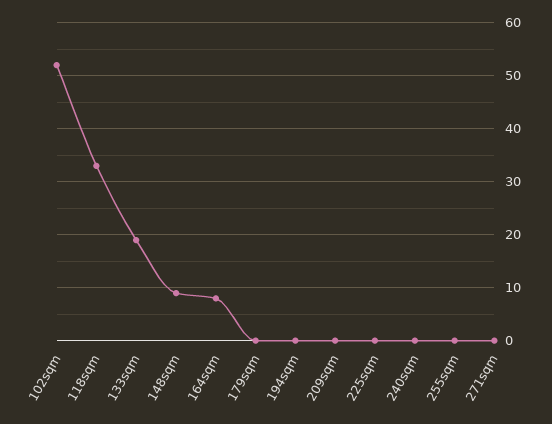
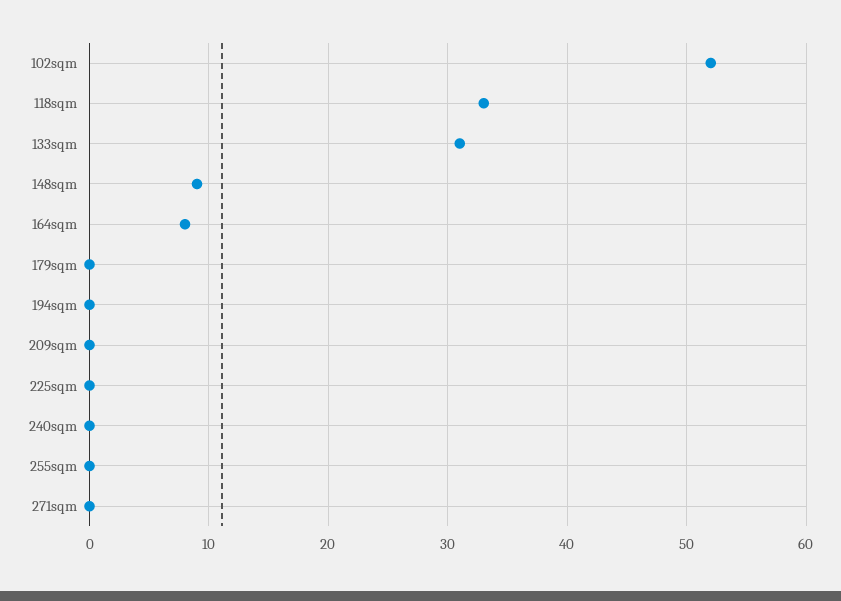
133sqm: 20 -> 31

